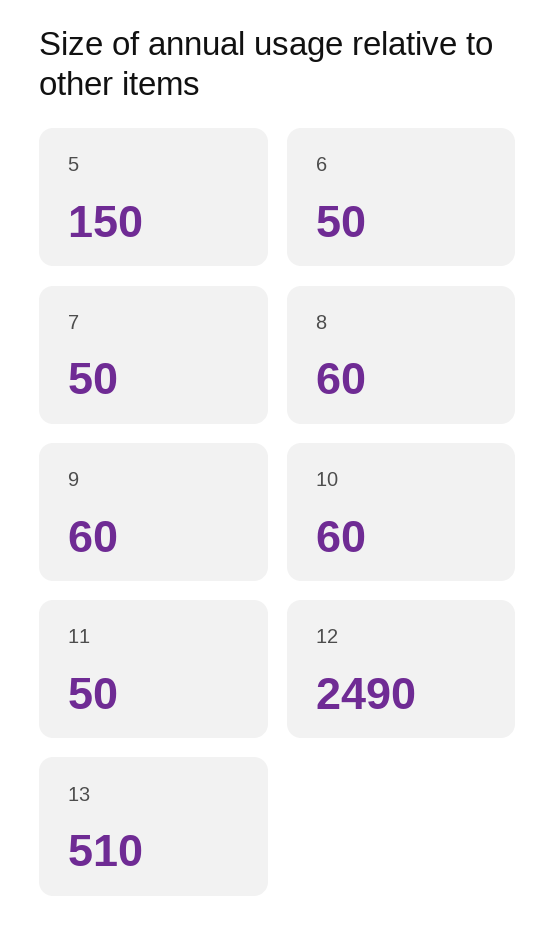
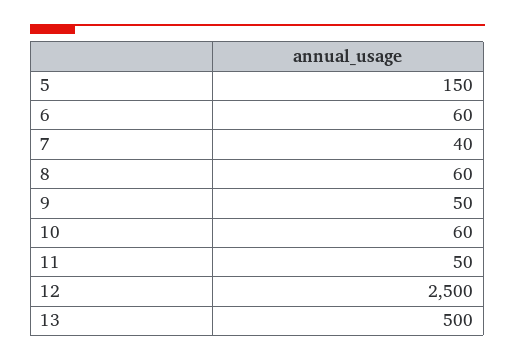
6: 50 -> 60
7: 50 -> 40
9: 60 -> 50
12: 2490 -> 2500
13: 510 -> 500

